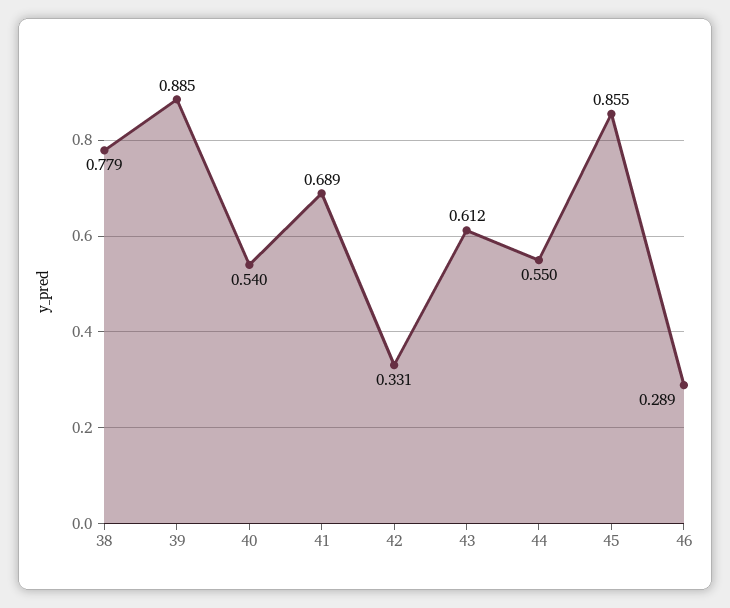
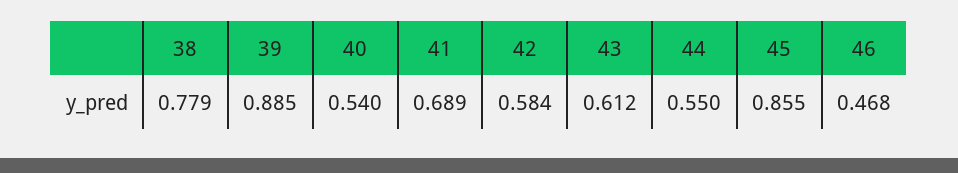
42: 0.331 -> 0.584
46: 0.289 -> 0.468

